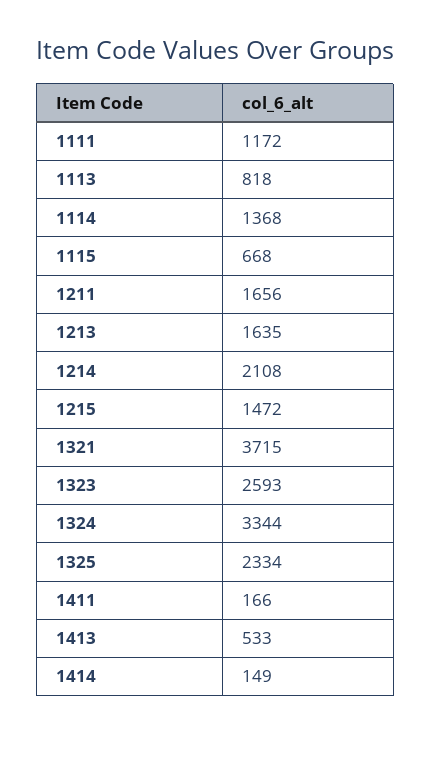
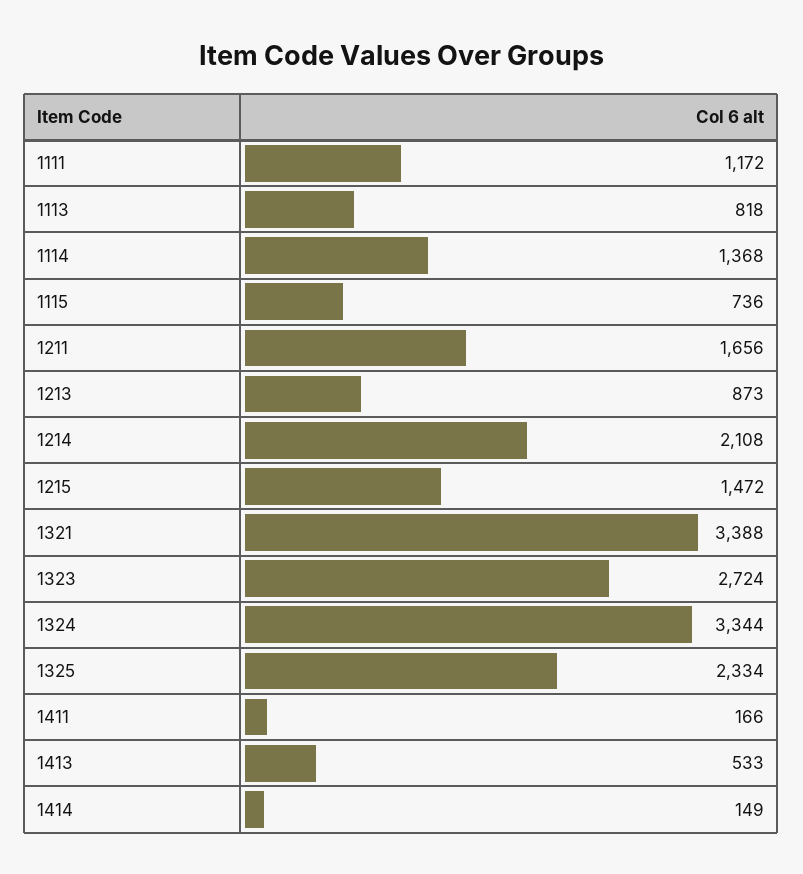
1115: 668 -> 736
1213: 1635 -> 873
1321: 3715 -> 3388
1323: 2593 -> 2724

